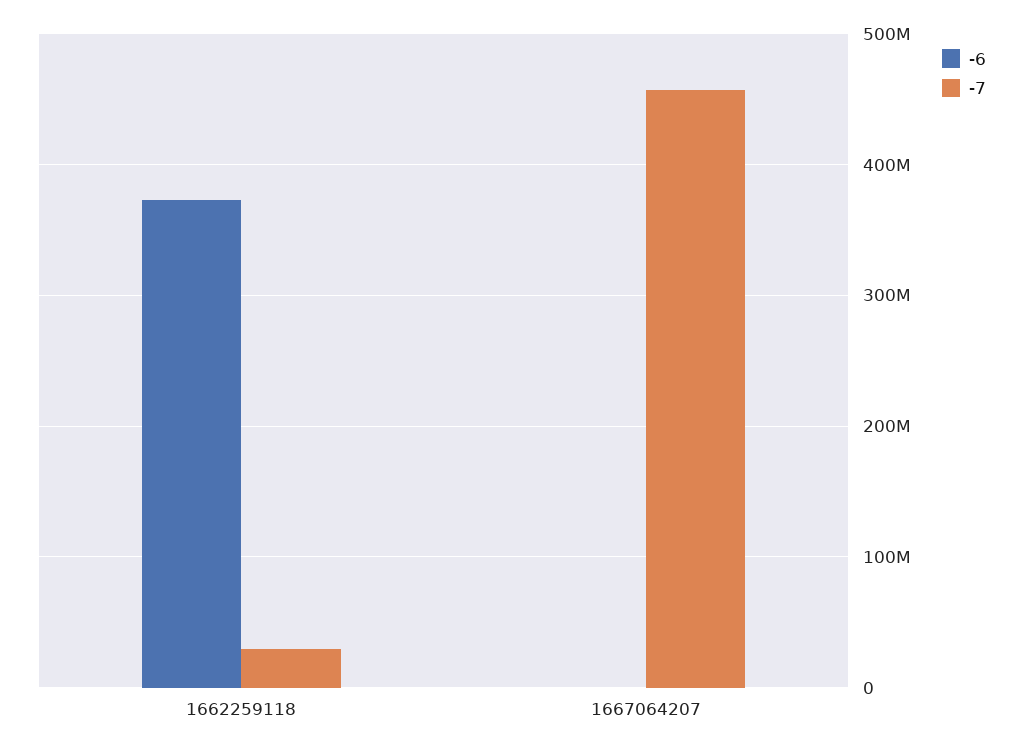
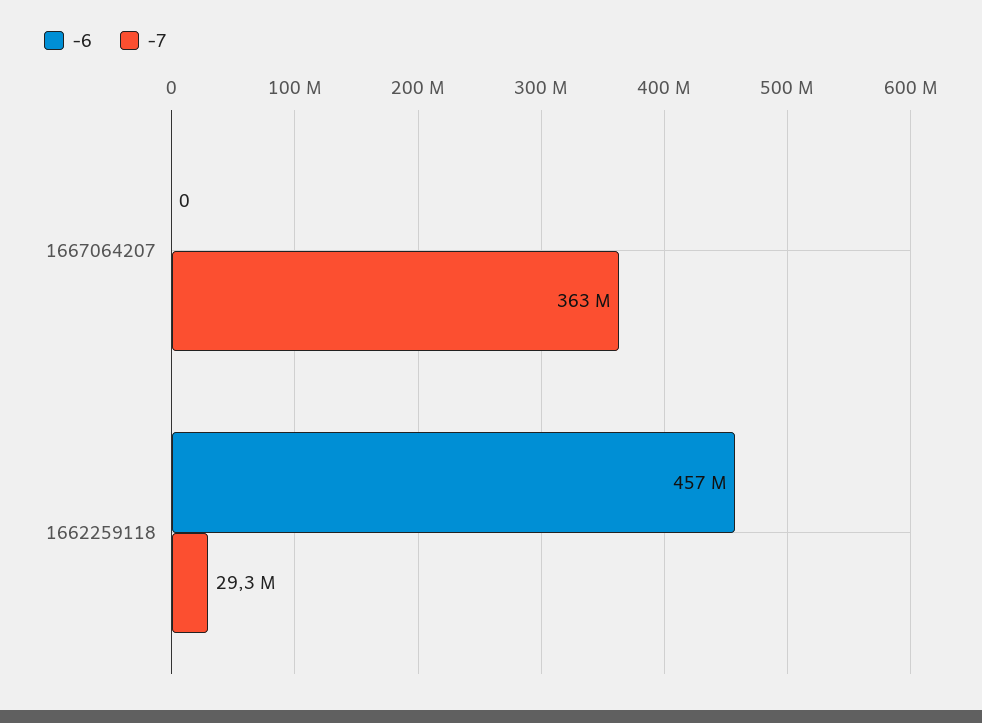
-6, 1662259118: 370000000 -> 457000000
-7, 1667064207: 460000000 -> 363000000

